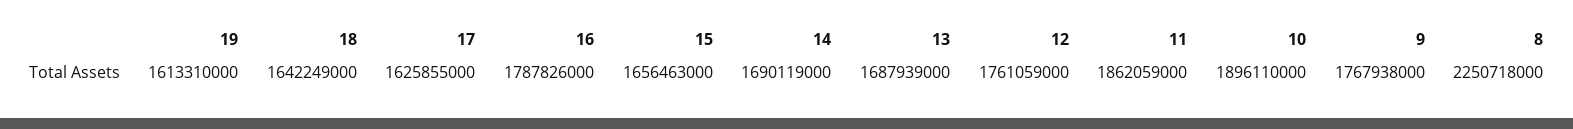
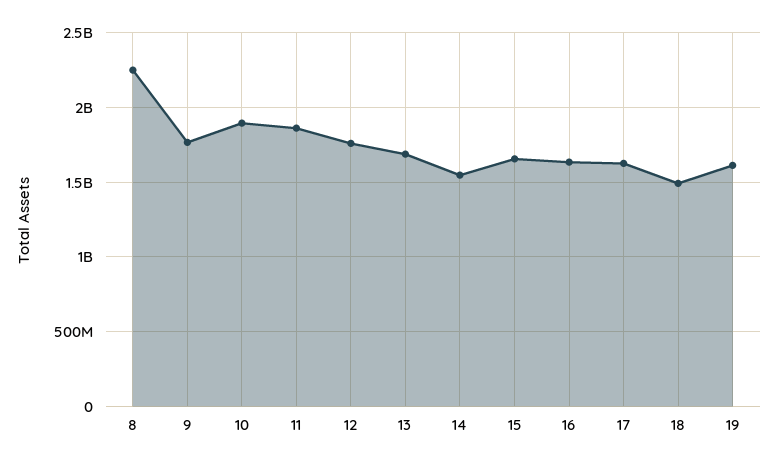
18: 1642249000 -> 1500000000
16: 1787826000 -> 1650000000
14: 1690119000 -> 1550000000

